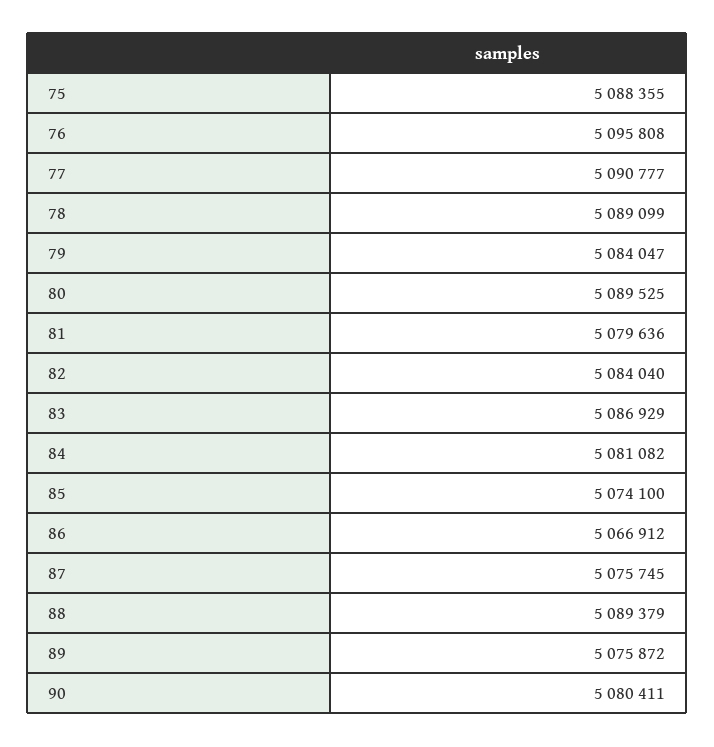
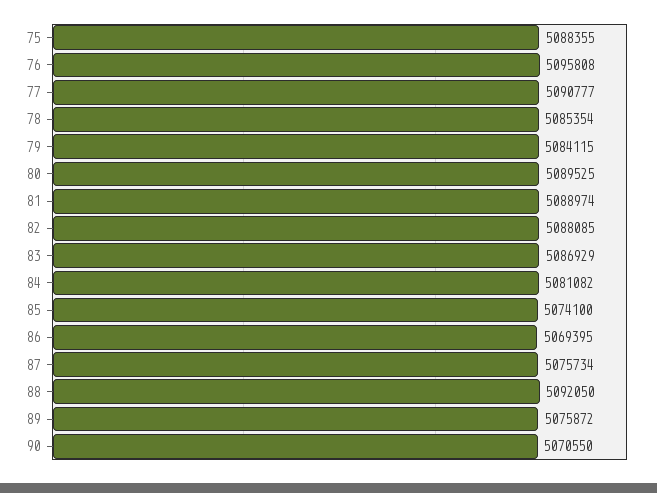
78: 5089099 -> 5085354
79: 5084047 -> 5084115
81: 5079636 -> 5088974
82: 5084040 -> 5088085
86: 5066912 -> 5069395
87: 5075745 -> 5075734
88: 5089379 -> 5092050
90: 5080411 -> 5070550

